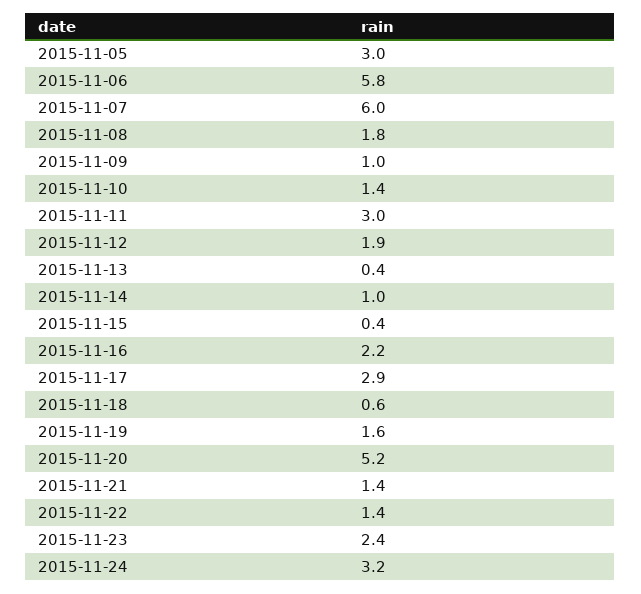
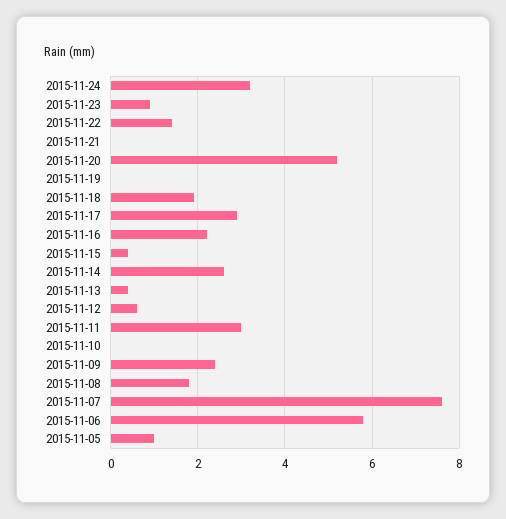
2015-11-05: 3 -> 1
2015-11-07: 6 -> 7.5
2015-11-09: 1 -> 2.5
2015-11-10: 1.4 -> 0
2015-11-12: 1.9 -> 0.5
2015-11-14: 1 -> 2.5
2015-11-18: 0.6 -> 2
2015-11-19: 1.6 -> 0
2015-11-21: 1.4 -> 0
2015-11-23: 2.4 -> 1

